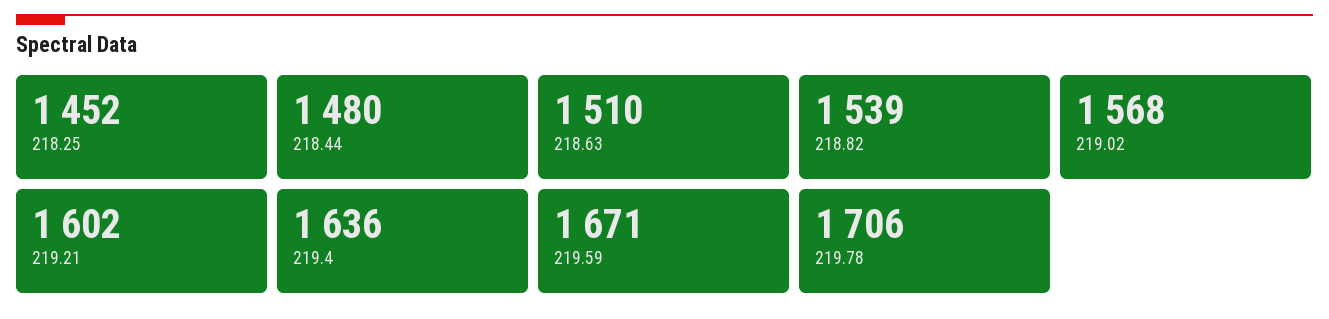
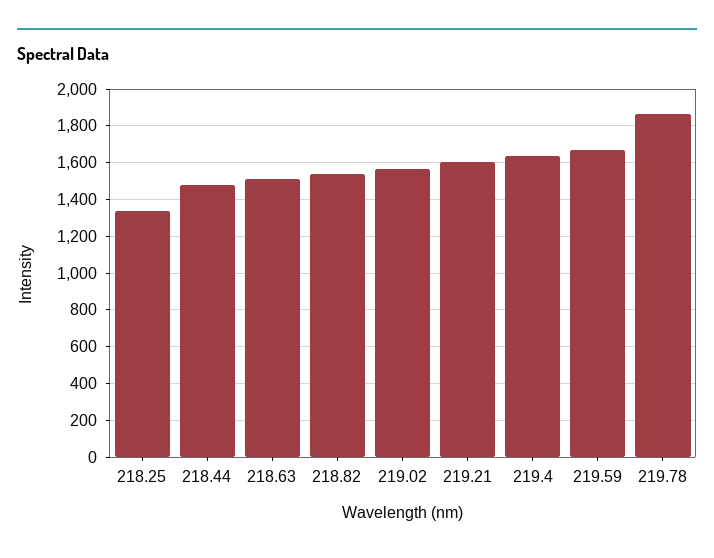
218.25: 1452 -> 1350
219.78: 1706 -> 1850

